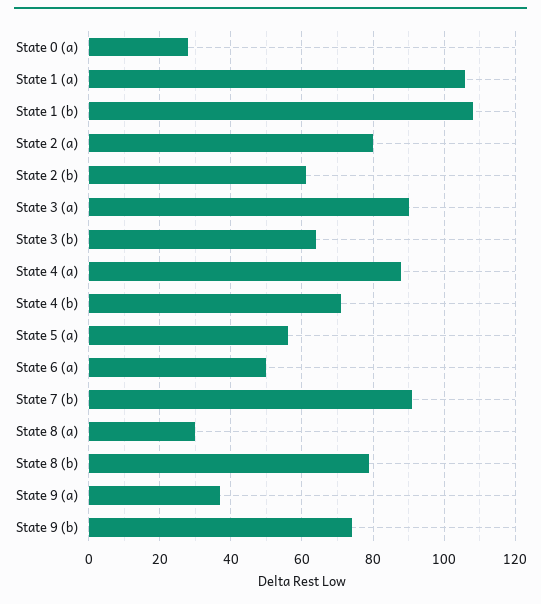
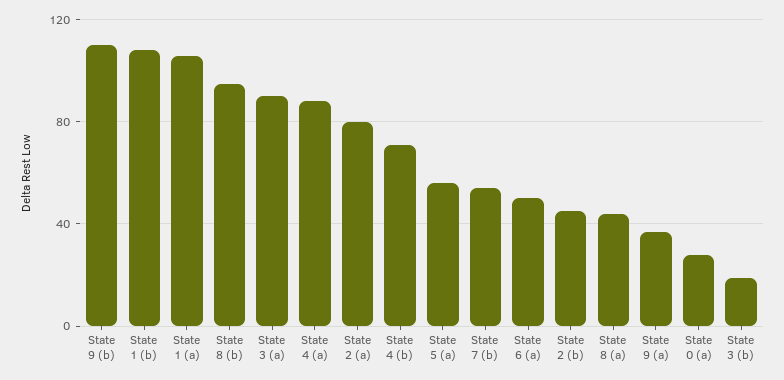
State 2 (b): 60 -> 45
State 3 (b): 65 -> 20
State 7 (b): 90 -> 55
State 8 (a): 30 -> 45
State 8 (b): 80 -> 95
State 9 (b): 75 -> 110

